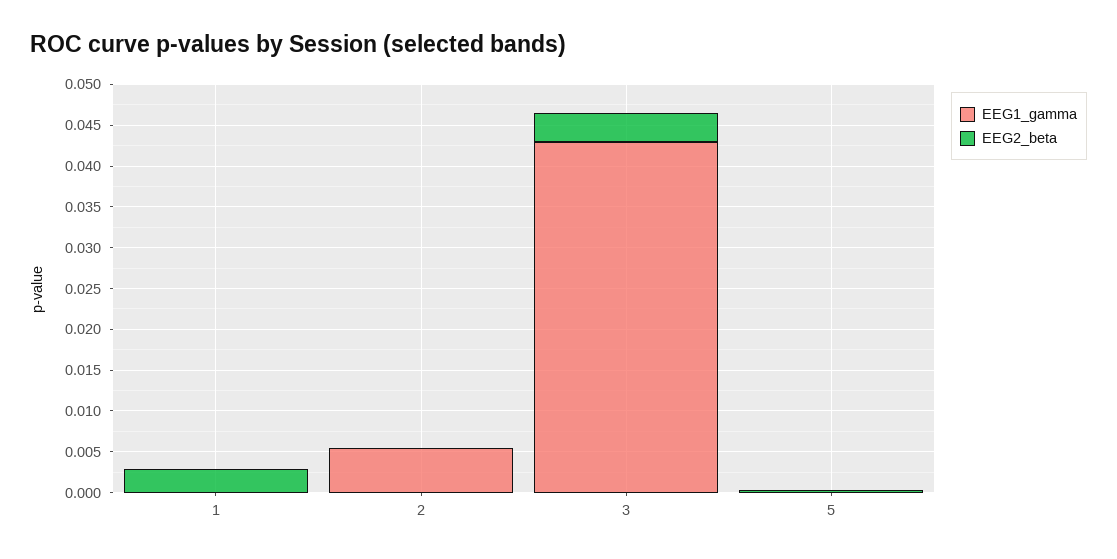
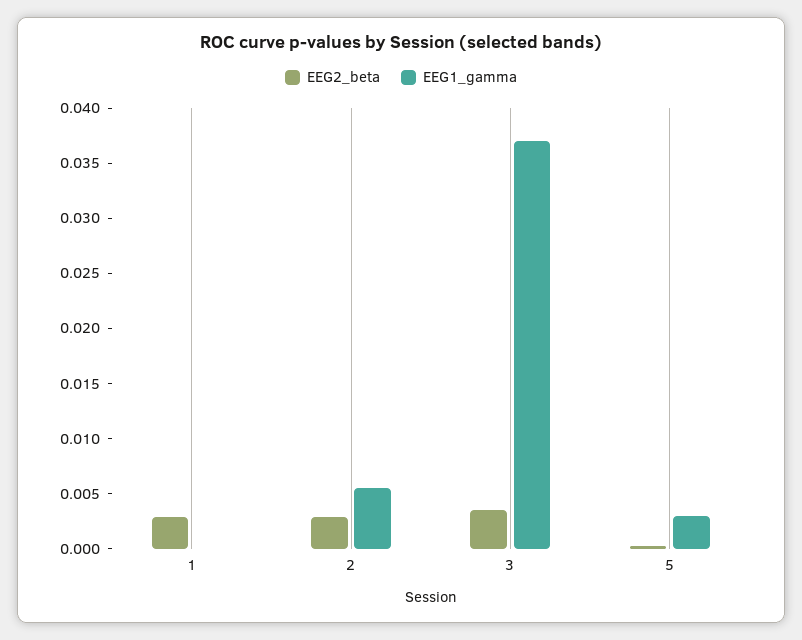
EEG2_beta, 2: 0 -> 0.003
EEG1_gamma, 3: 0.043 -> 0.037
EEG1_gamma, 5: 0 -> 0.003

